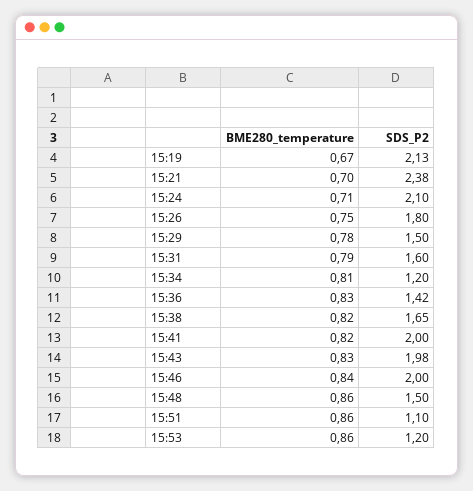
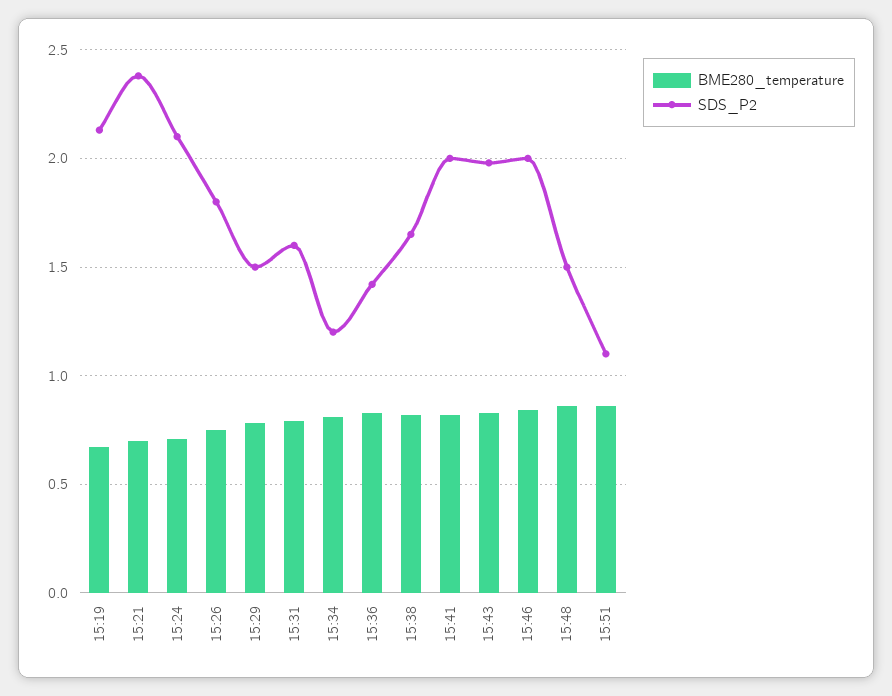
BME280_temperature, 15:53: 0.86 -> none
SDS_P2, 15:53: 1.2 -> none

